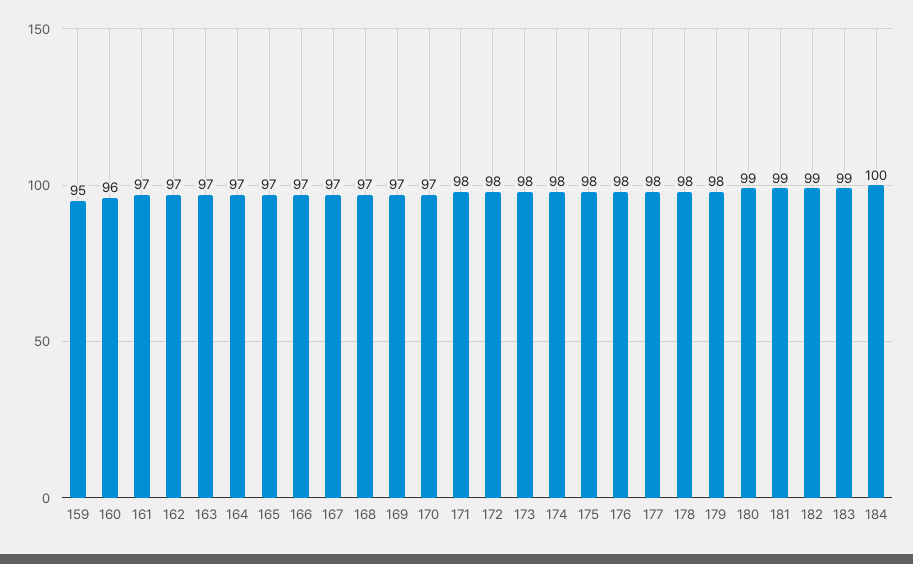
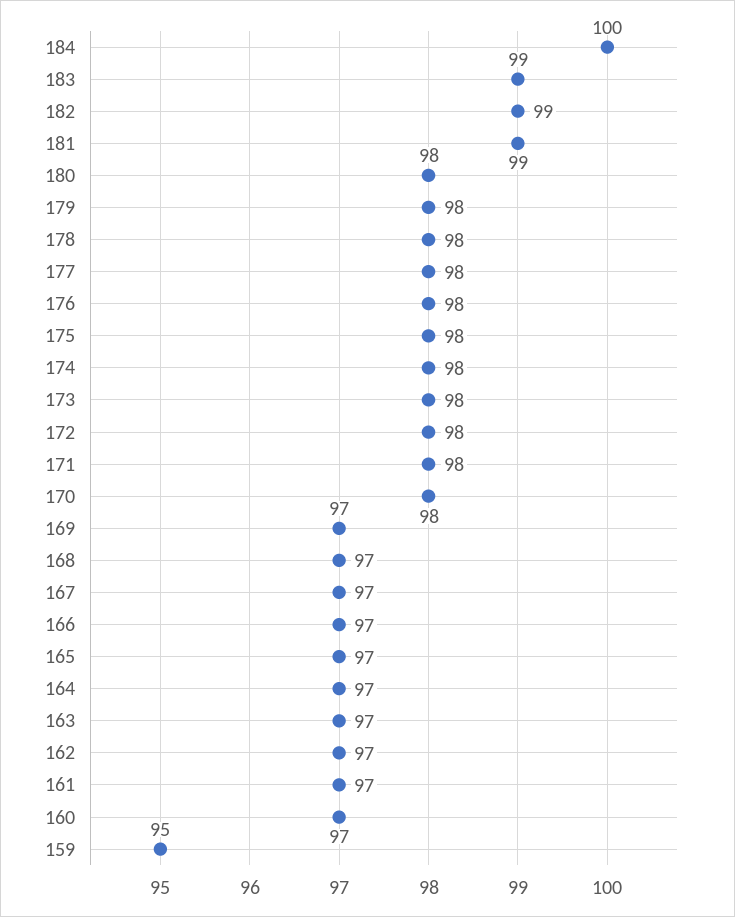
160: 96 -> 97
170: 97 -> 98
180: 99 -> 98

